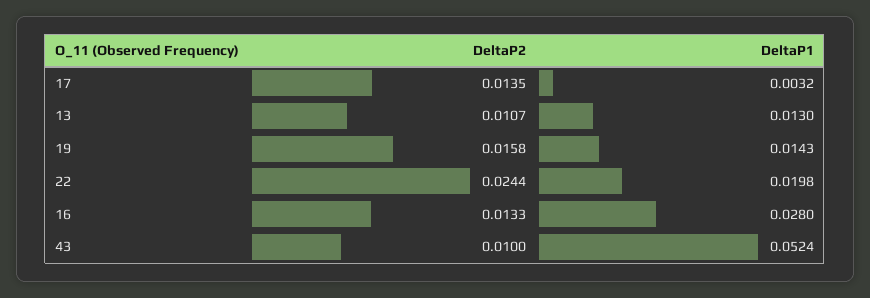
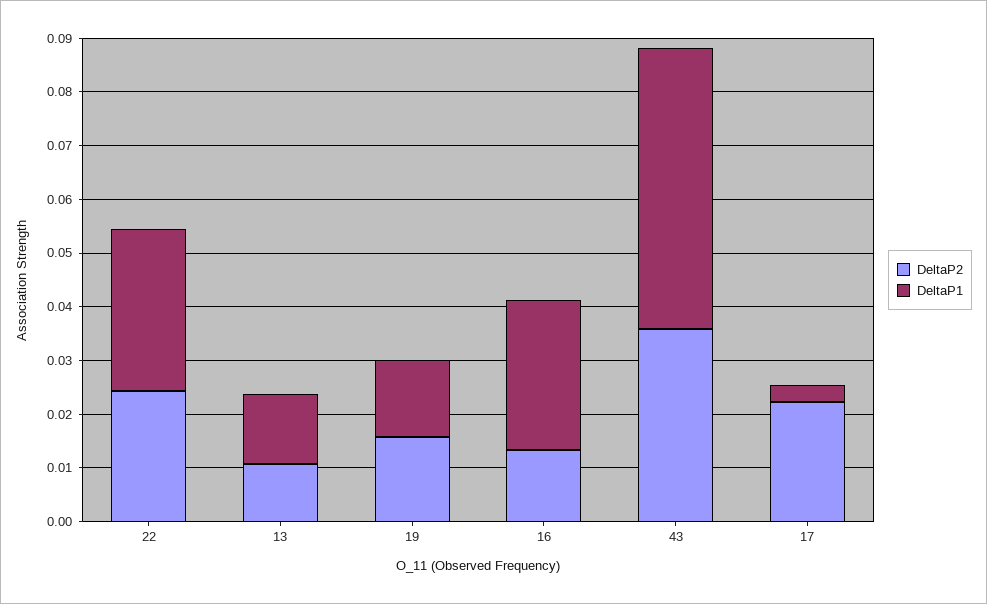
DeltaP2, 17: 0.0135 -> 0.022
DeltaP1, 22: 0.0198 -> 0.03
DeltaP2, 43: 0.01 -> 0.036

